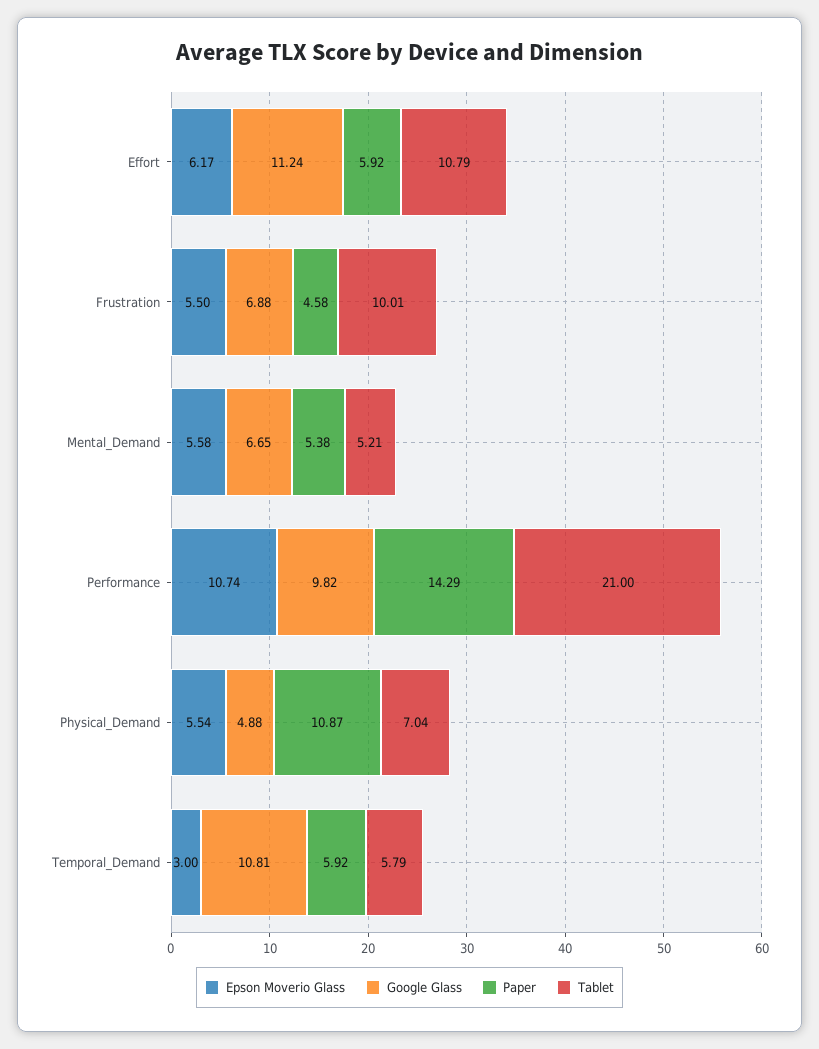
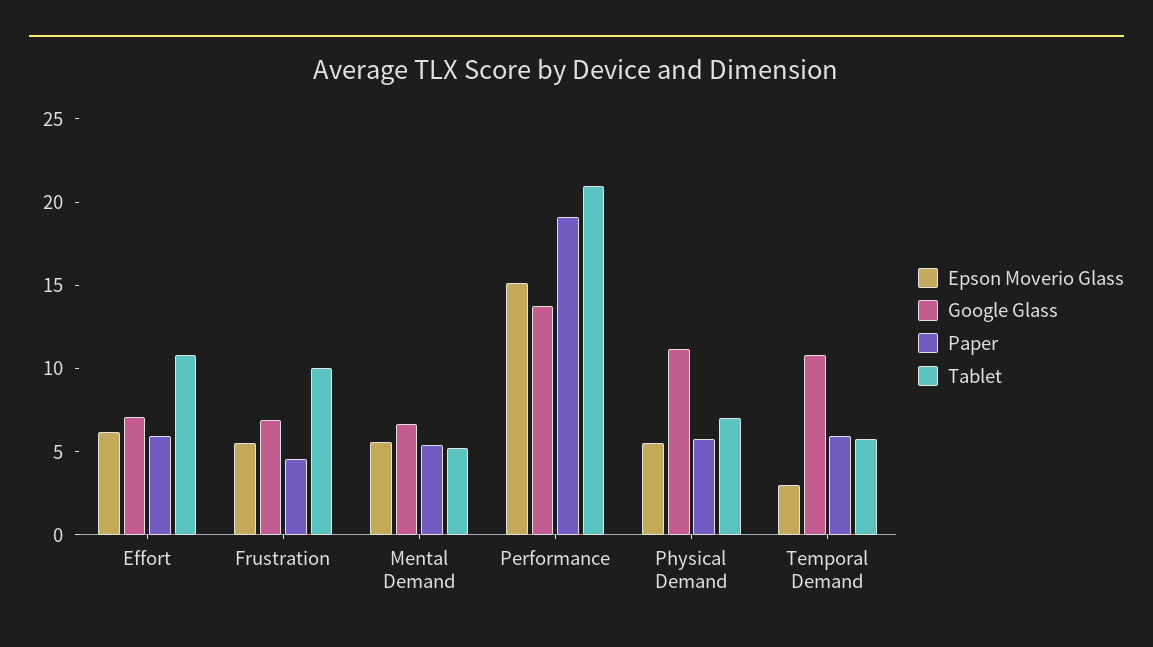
Google Glass, Effort: 11.24 -> 7
Epson Moverio Glass, Performance: 10.74 -> 15
Google Glass, Performance: 9.82 -> 14
Paper, Performance: 14.29 -> 19
Google Glass, Physical_Demand: 4.88 -> 11
Paper, Physical_Demand: 10.87 -> 6

